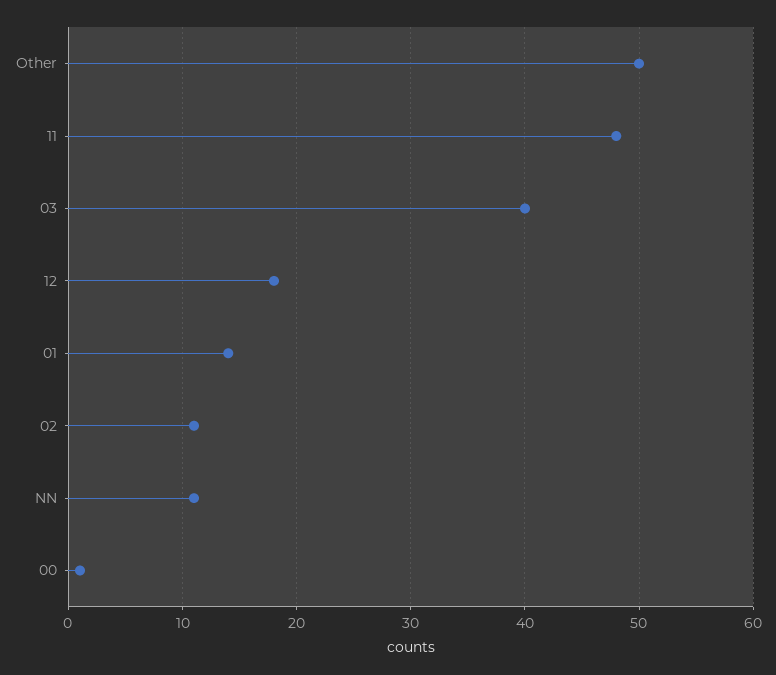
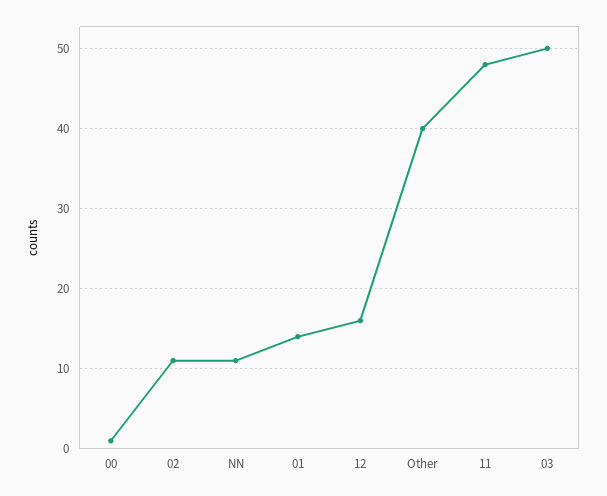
Other: 50 -> 40
03: 40 -> 50
12: 18 -> 16

